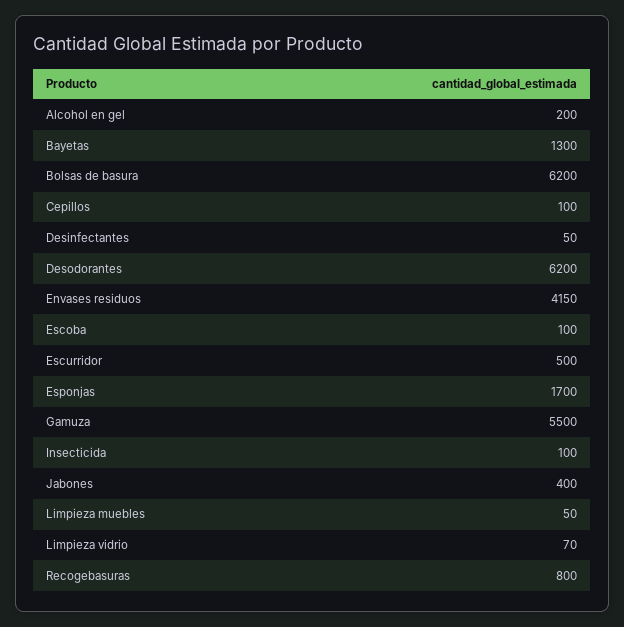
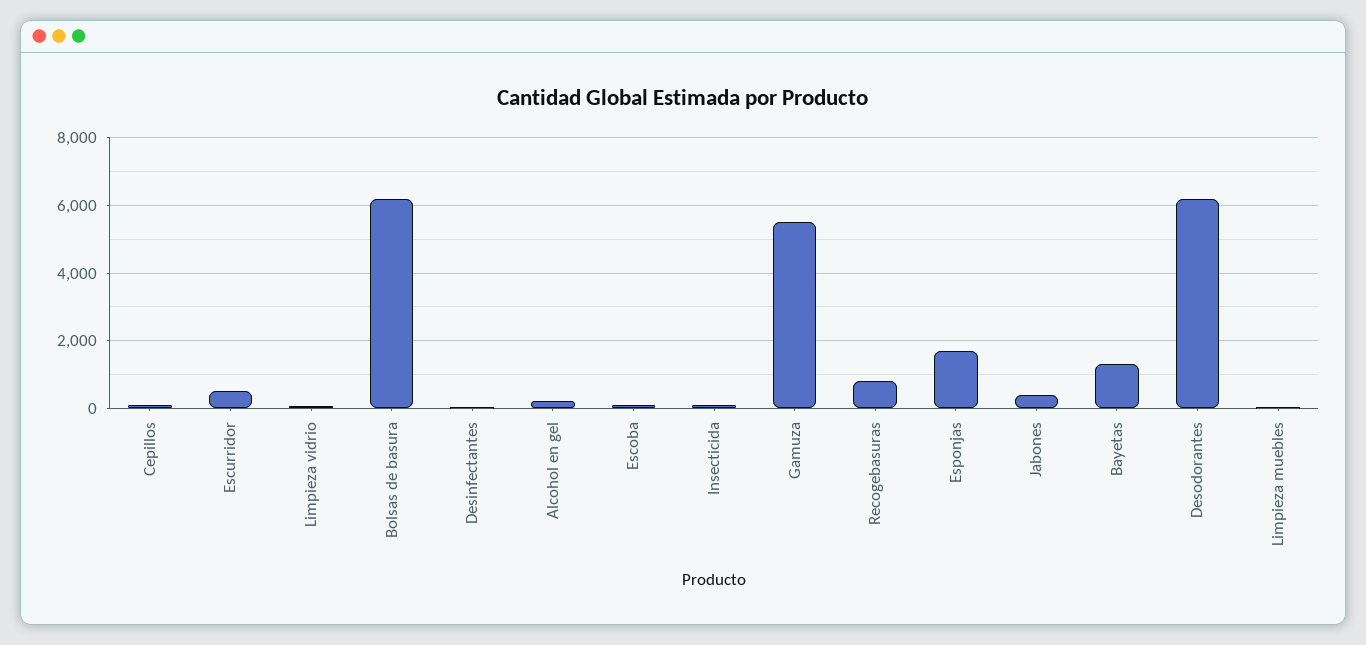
Envases residuos: 4150 -> none

